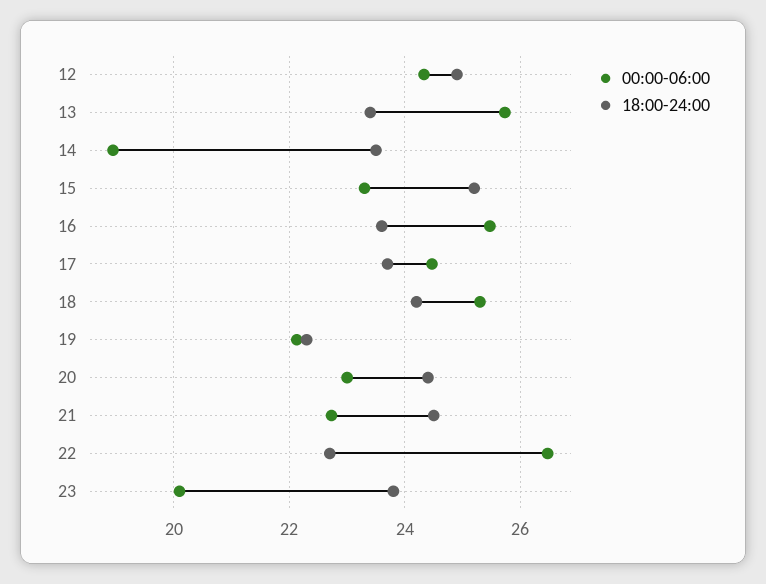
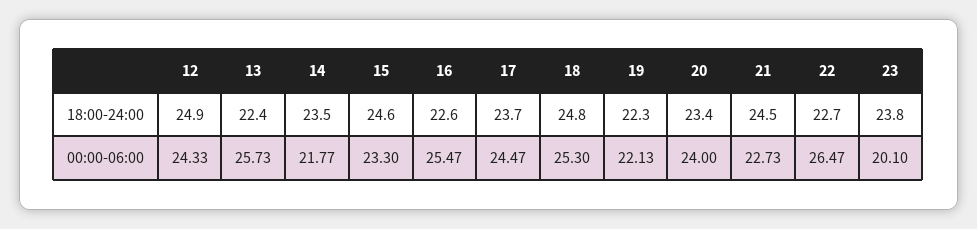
18:00-24:00, 13: 23.4 -> 22.4
00:00-06:00, 14: 19 -> 21.77
18:00-24:00, 15: 25.2 -> 24.6
18:00-24:00, 16: 23.6 -> 22.6
18:00-24:00, 18: 24.2 -> 24.8
00:00-06:00, 20: 23 -> 24
18:00-24:00, 20: 24.4 -> 23.4

